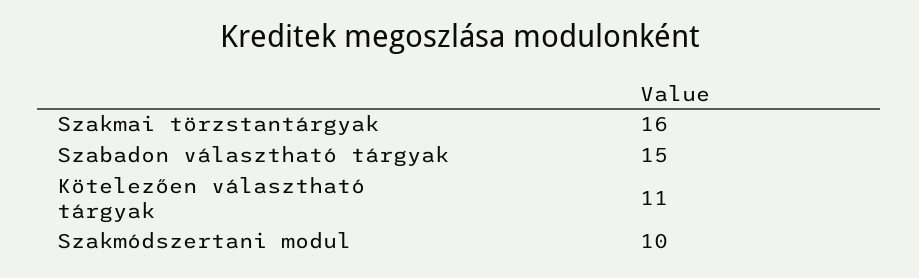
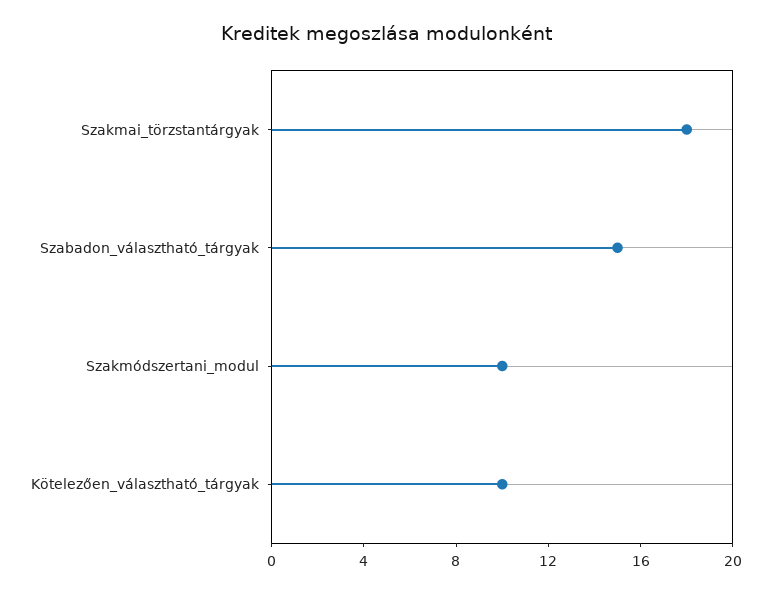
Szakmai törzstantárgyak: 16 -> 18
Kötelezően választható tárgyak: 11 -> 10

